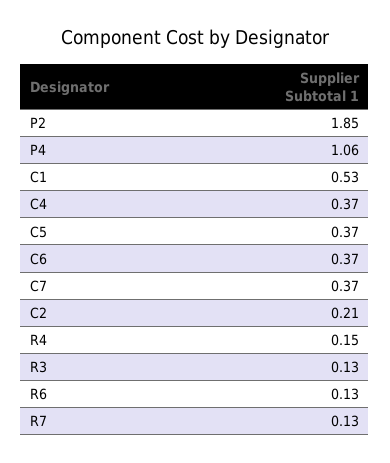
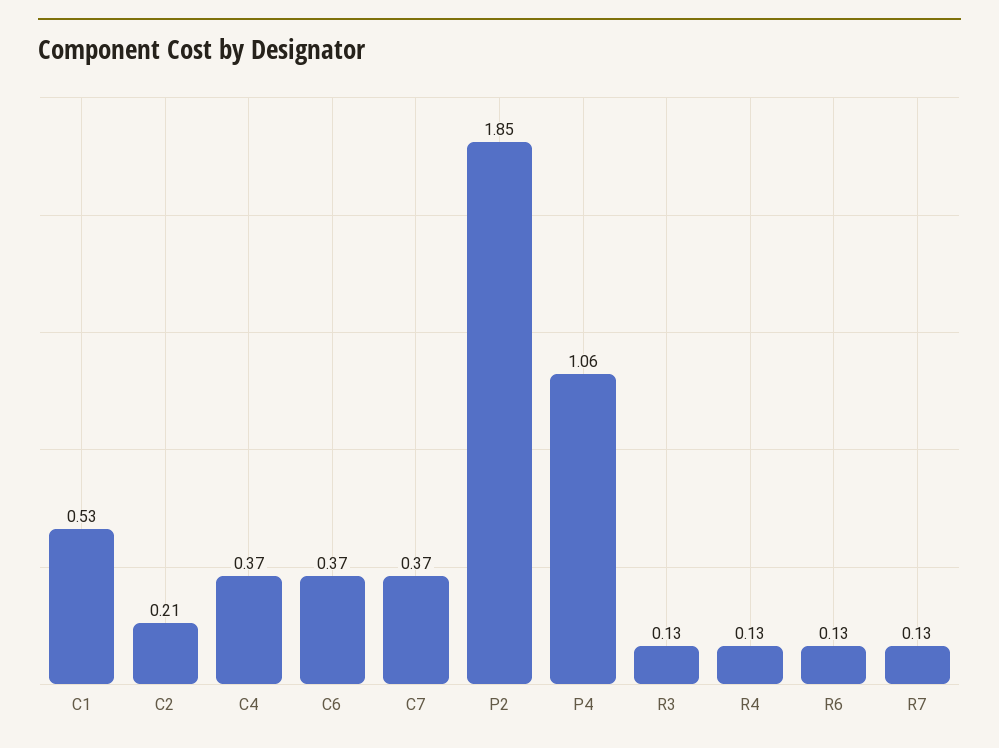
C5: 0.37 -> none
R4: 0.15 -> 0.13

